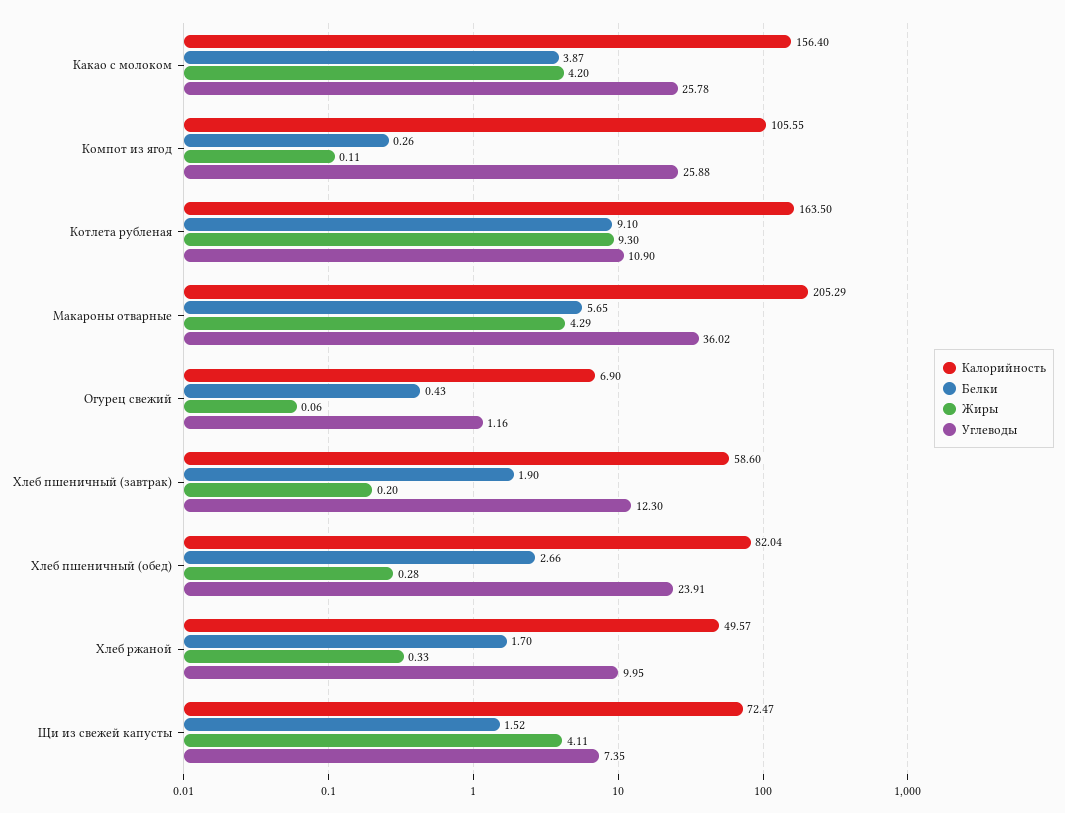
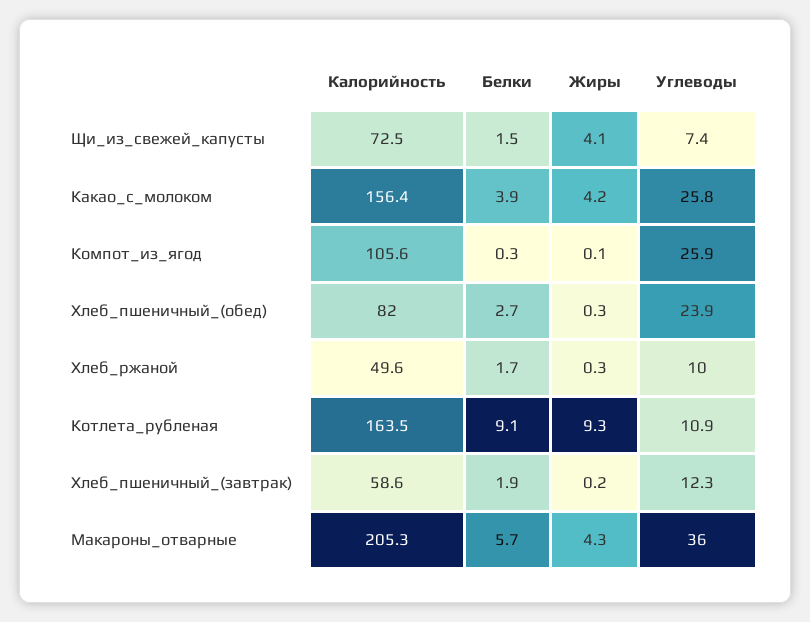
Калорийность, Огурец свежий: 6.9 -> none
Белки, Огурец свежий: 0.43 -> none
Жиры, Огурец свежий: 0.06 -> none
Углеводы, Огурец свежий: 1.16 -> none

